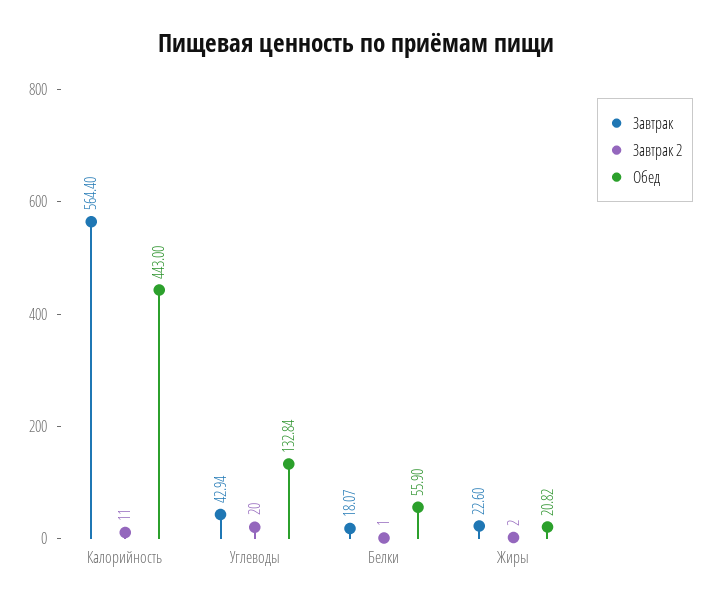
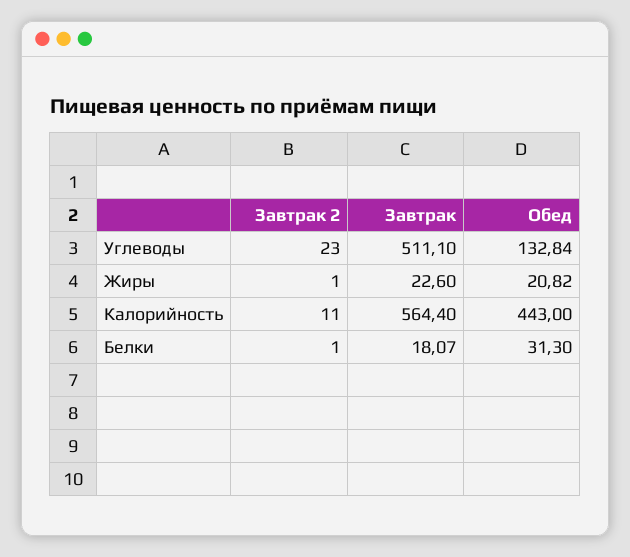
Завтрак, Углеводы: 42.94 -> 511.1
Завтрак 2, Углеводы: 20 -> 23
Обед, Белки: 55.9 -> 31.3
Завтрак 2, Жиры: 2 -> 1

